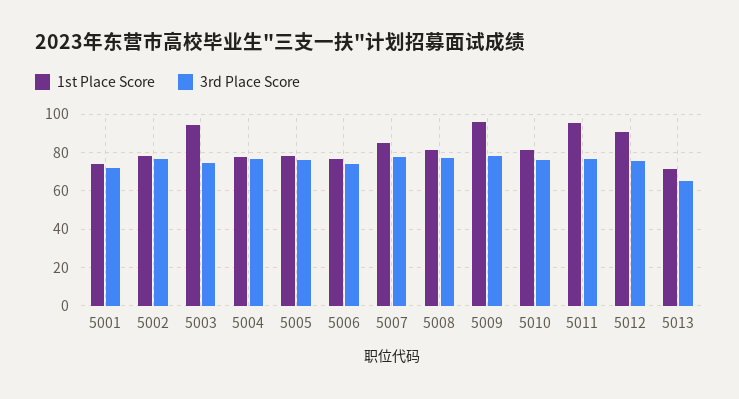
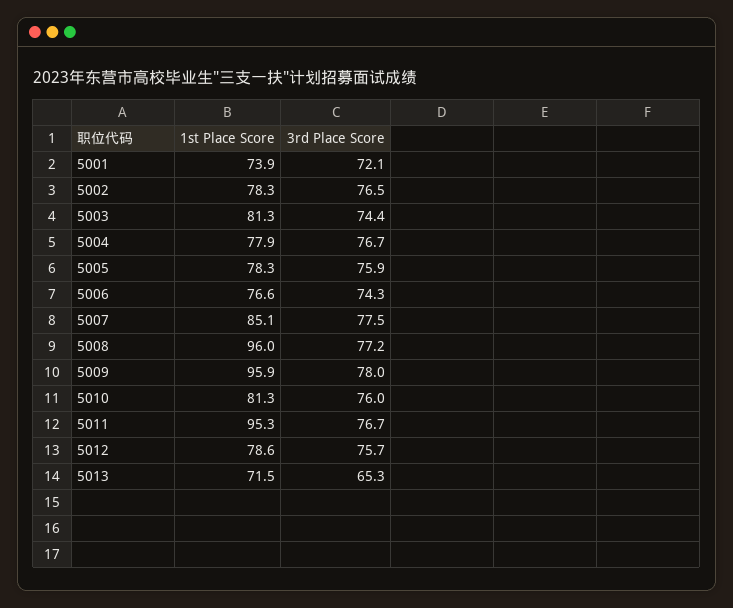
1st Place Score, 5003: 95 -> 81.3
1st Place Score, 5008: 80 -> 96
1st Place Score, 5012: 90 -> 78.6

